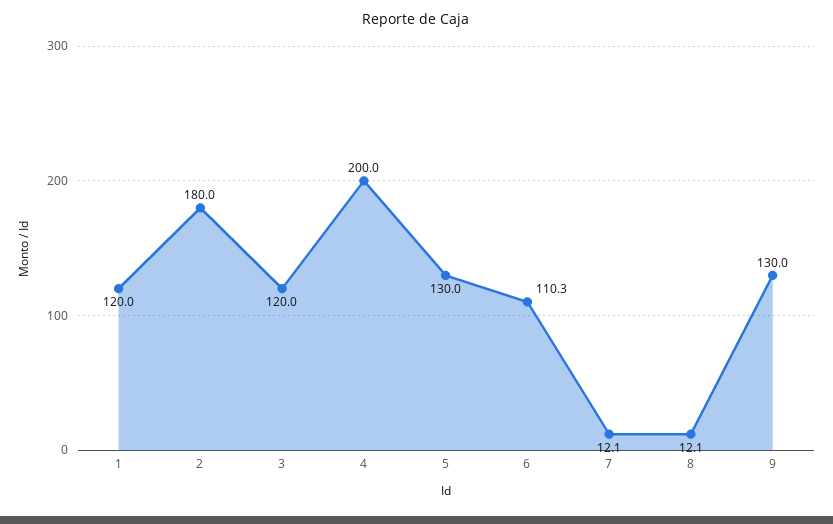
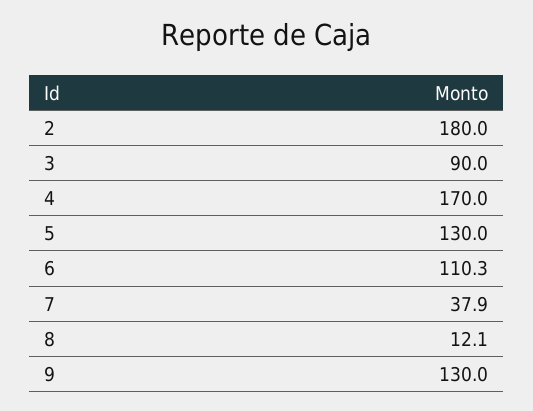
1: 120 -> none
3: 120 -> 90
4: 200 -> 170
7: 12.1 -> 37.9

